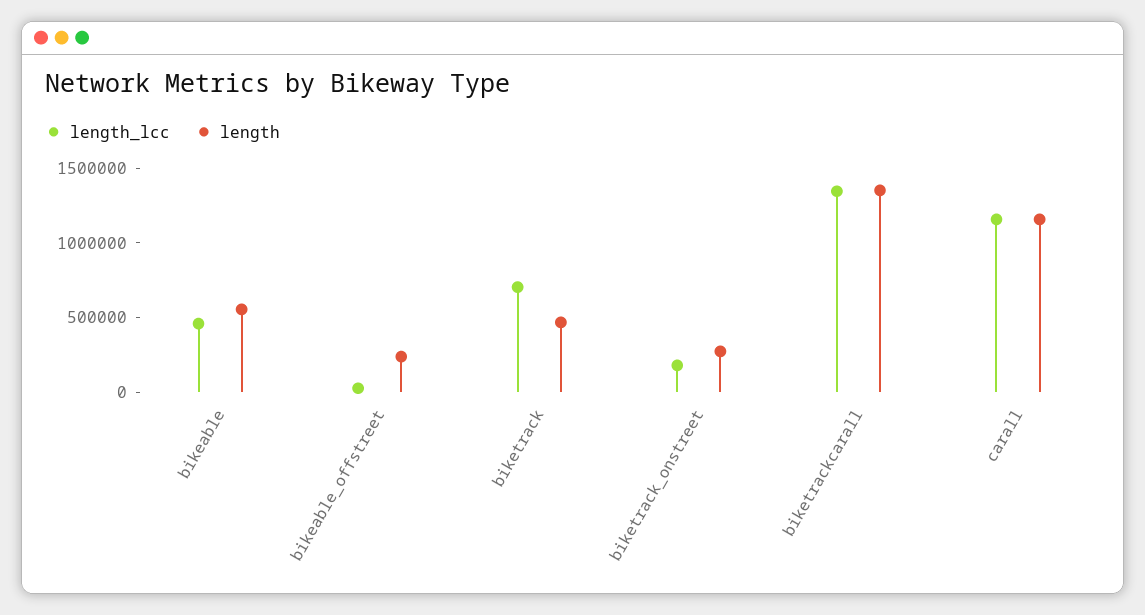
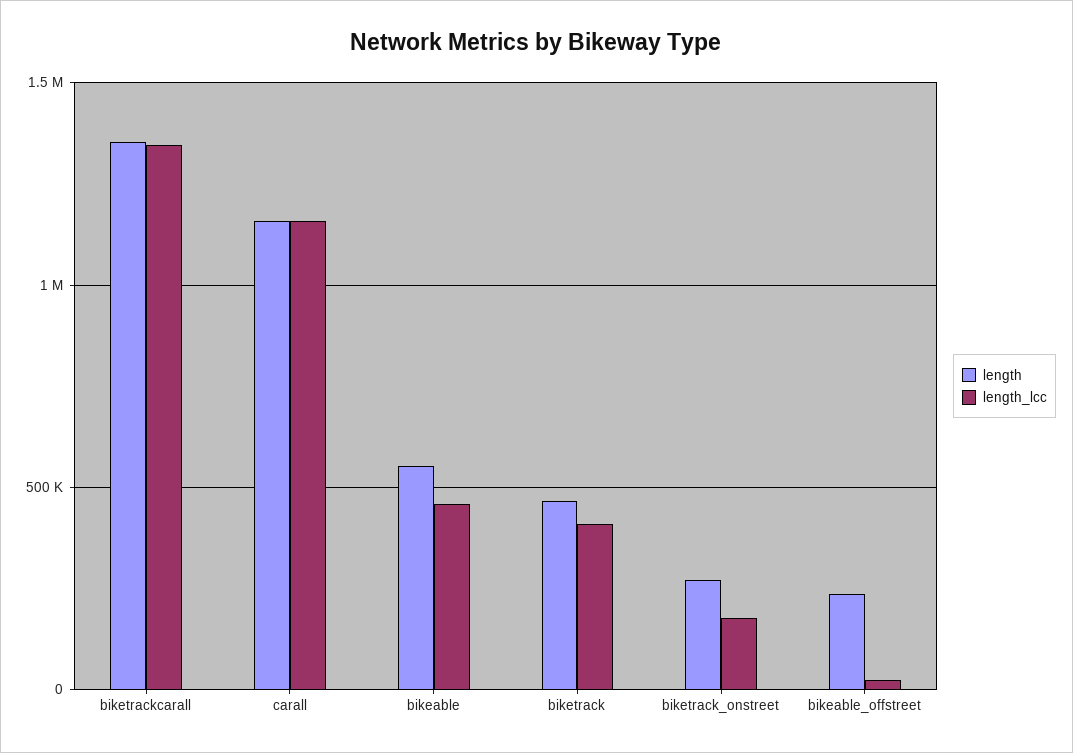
length_lcc, biketrack: 700000 -> 400000

